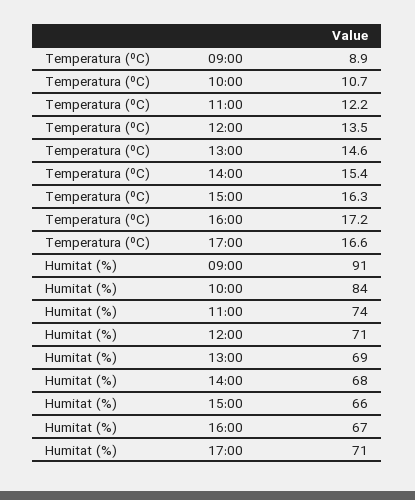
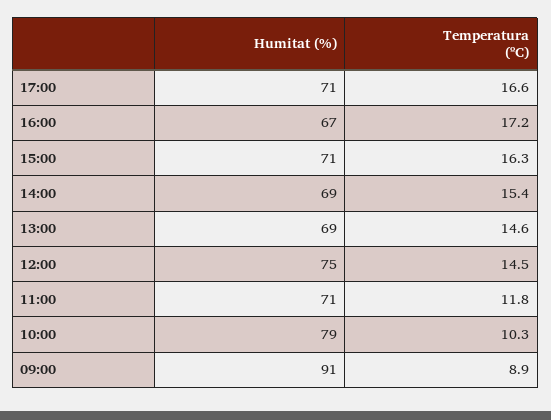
Temperatura (ºC), 10:00: 10.7 -> 10.3
Temperatura (ºC), 11:00: 12.2 -> 11.8
Temperatura (ºC), 12:00: 13.5 -> 14.5
Humitat (%), 10:00: 84 -> 79
Humitat (%), 11:00: 74 -> 71
Humitat (%), 12:00: 71 -> 75
Humitat (%), 14:00: 68 -> 69
Humitat (%), 15:00: 66 -> 71

